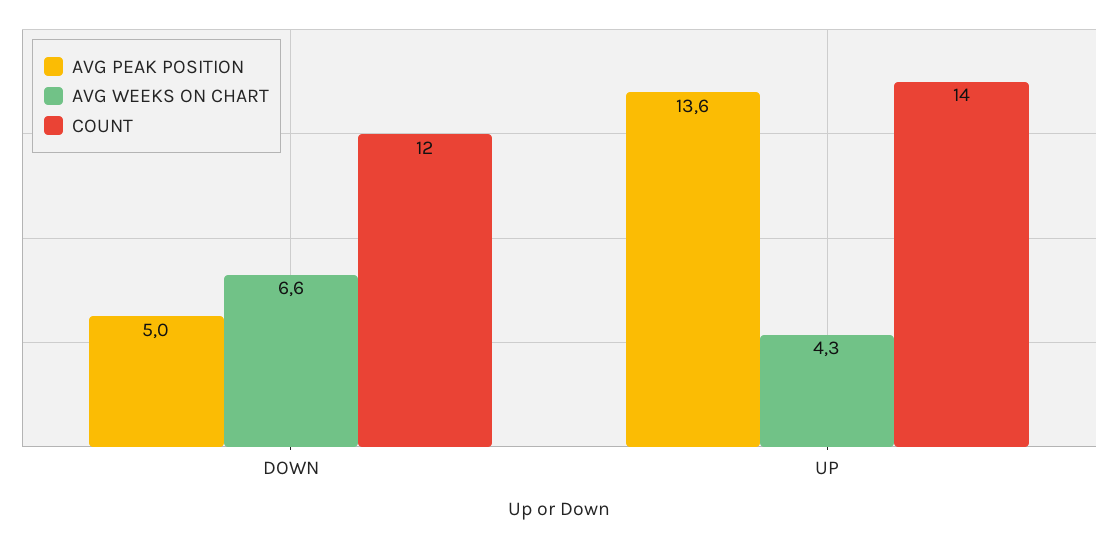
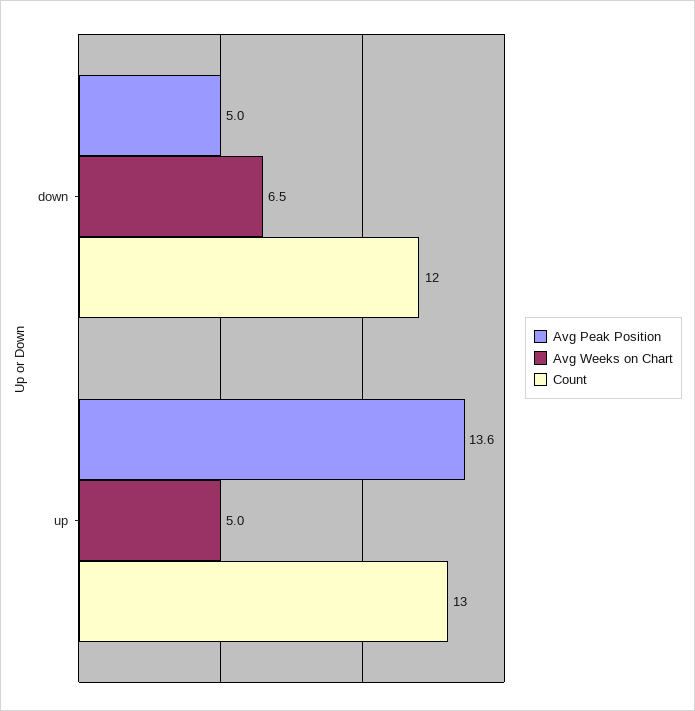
AVG WEEKS ON CHART, DOWN: 6.6 -> 6.5
AVG WEEKS ON CHART, UP: 4.3 -> 5
COUNT, UP: 14 -> 13

